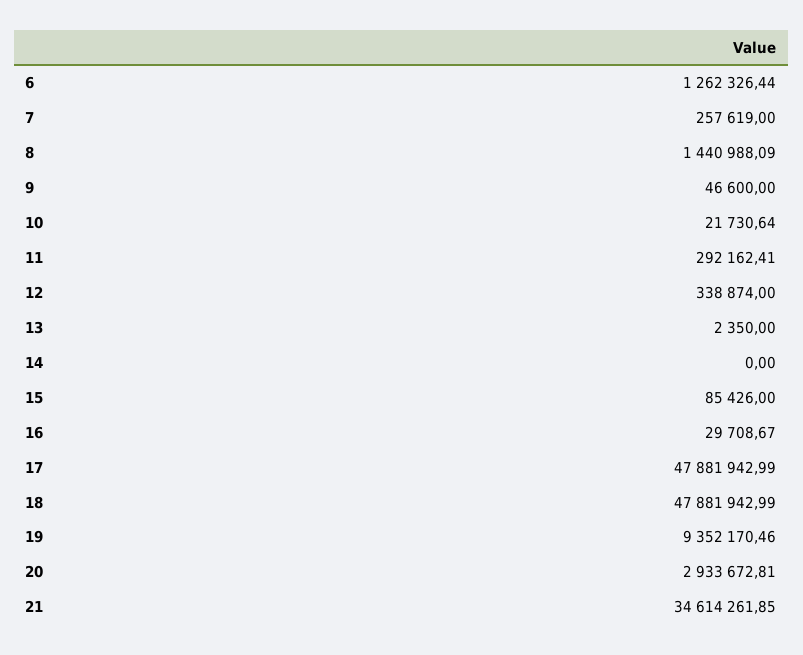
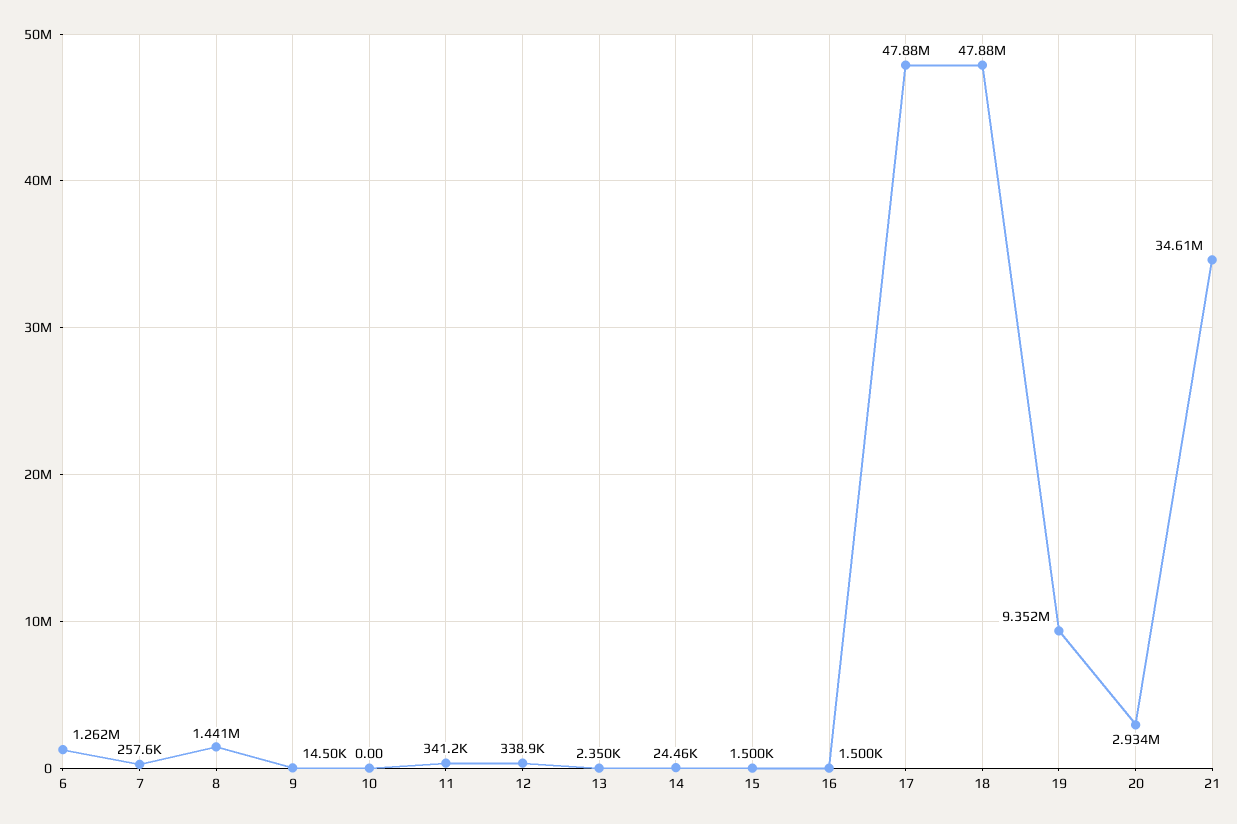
9: 46600 -> 14500
10: 21730.64 -> 0
11: 292162.41 -> 341200
14: 0 -> 24460
15: 85426 -> 1500
16: 29708.67 -> 1500

